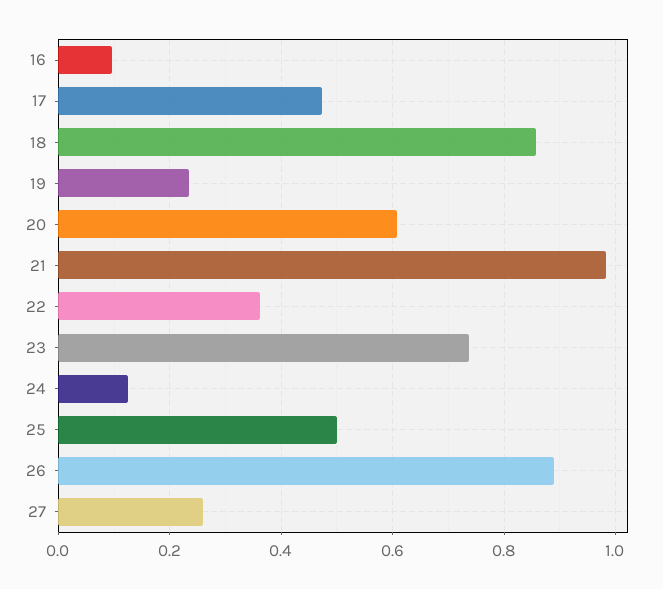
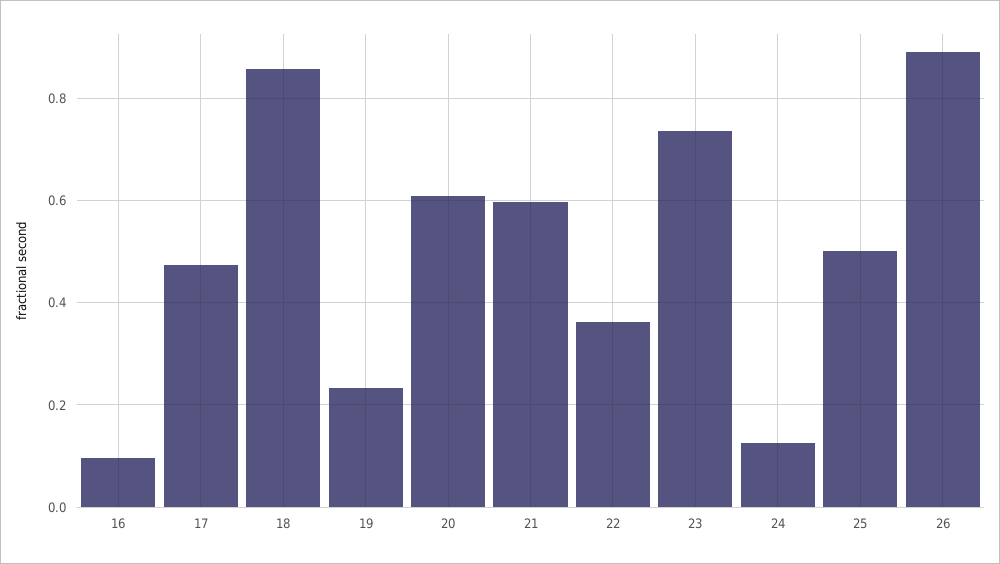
21: 0.98 -> 0.6
27: 0.26 -> none

